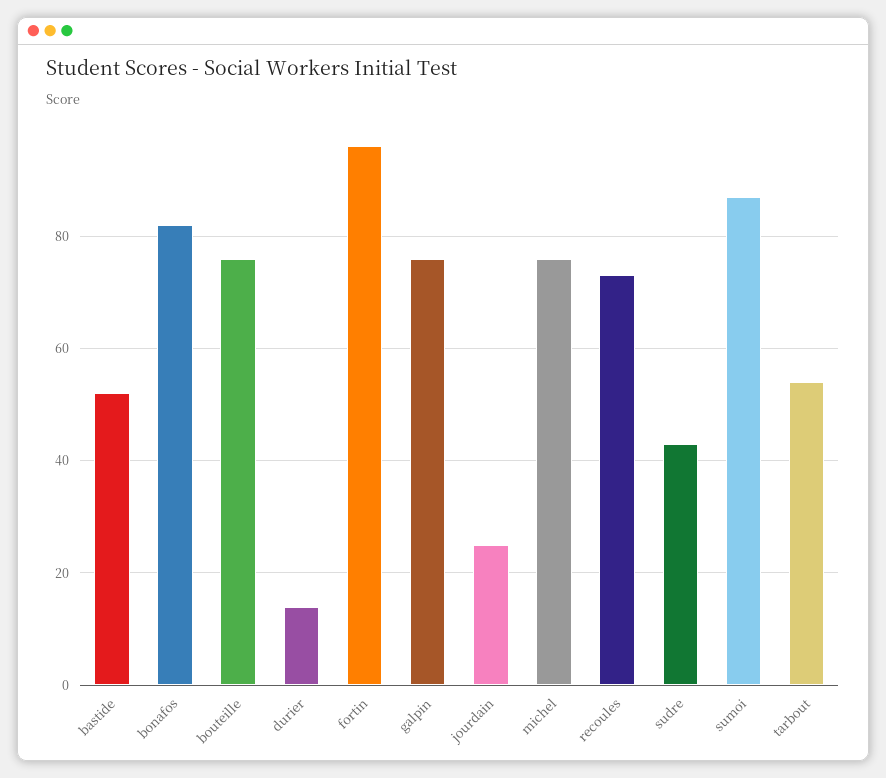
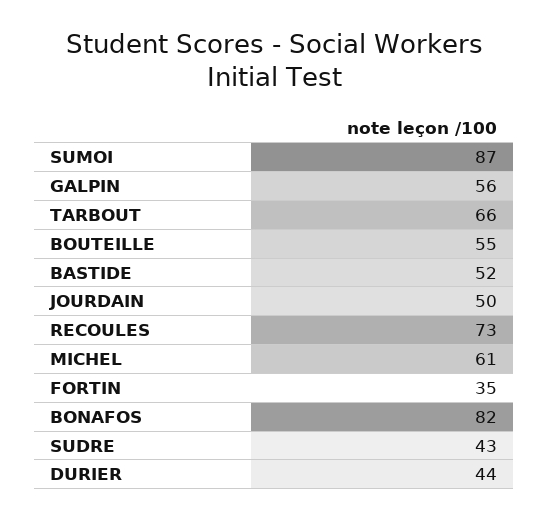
bouteille: 75 -> 55
durier: 15 -> 44
fortin: 95 -> 35
galpin: 75 -> 56
jourdain: 25 -> 50
michel: 75 -> 61
tarbout: 55 -> 66

